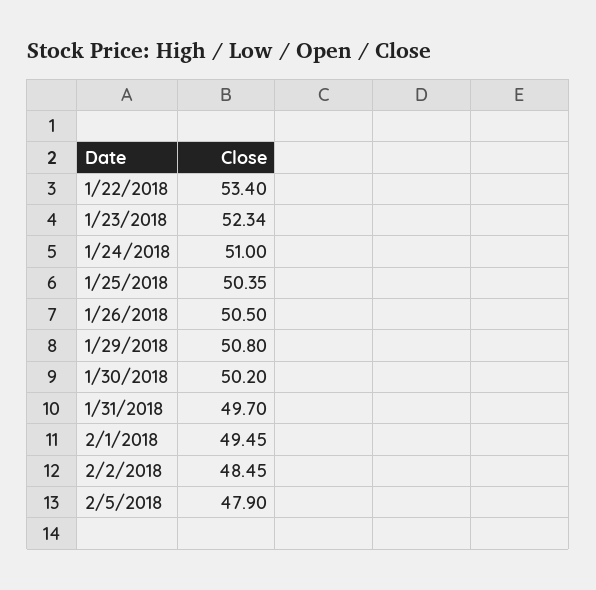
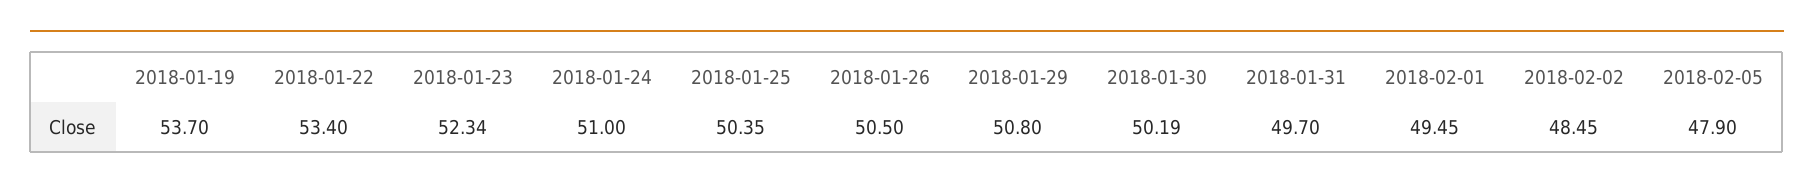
1/30/2018: 50.2 -> 50.19
2018-01-19: none -> 53.7

